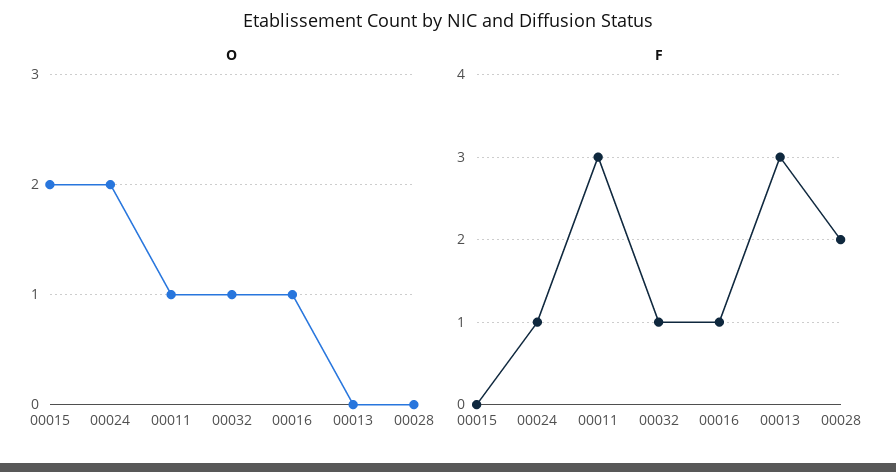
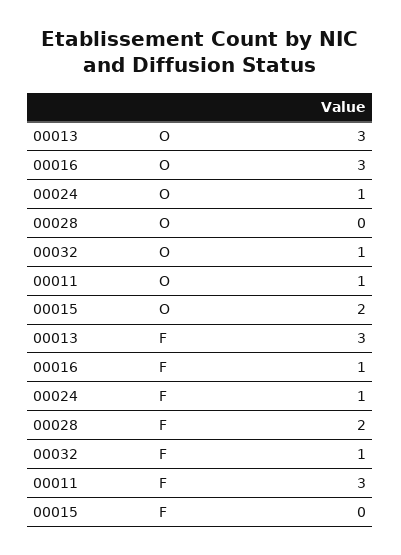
O, 00024: 2 -> 1
O, 00016: 1 -> 3
O, 00013: 0 -> 3

